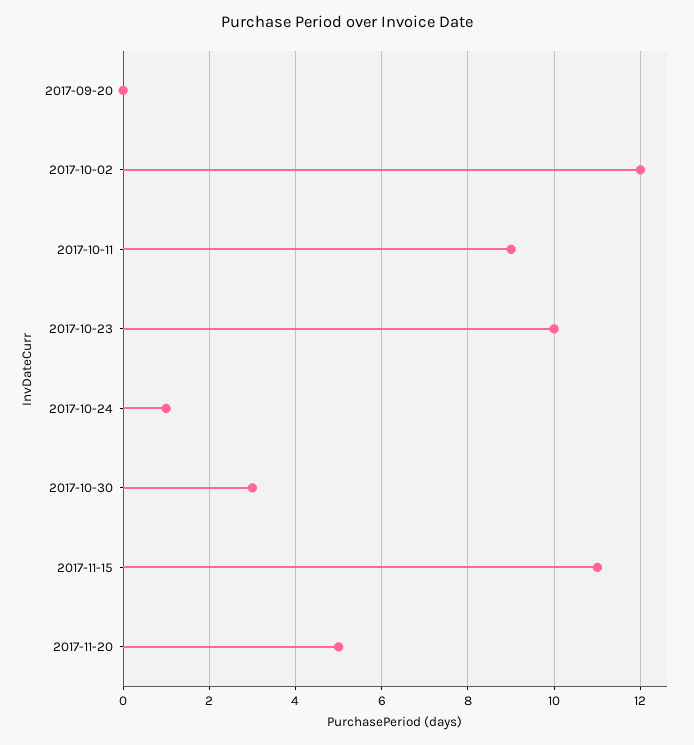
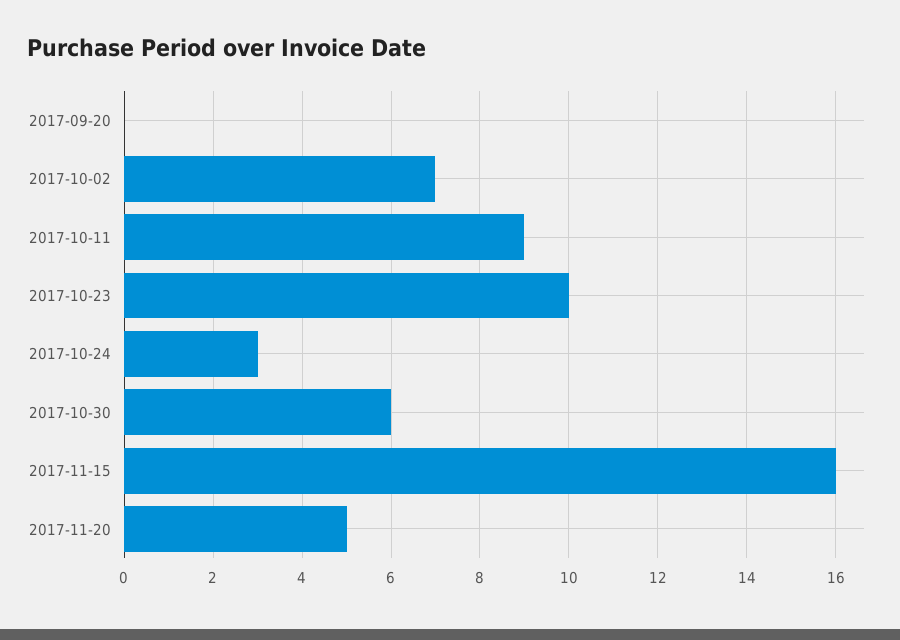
2017-10-02: 12 -> 7
2017-10-24: 1 -> 3
2017-10-30: 3 -> 6
2017-11-15: 11 -> 16

